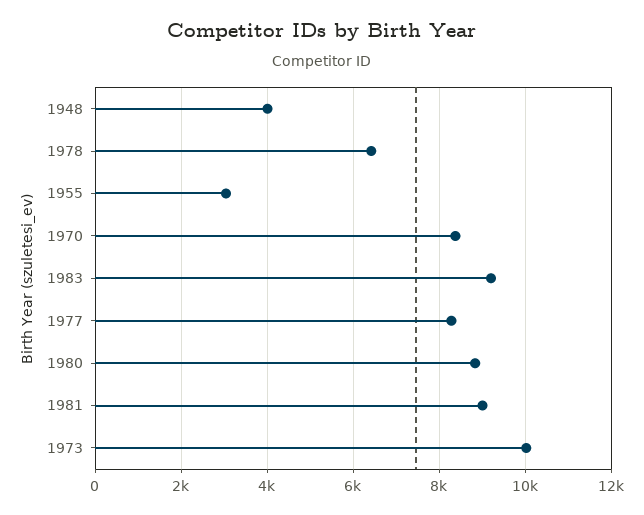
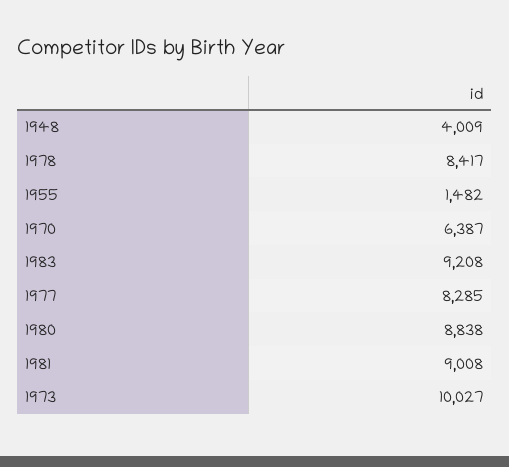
1978: 6400 -> 8417
1955: 3000 -> 1482
1970: 8400 -> 6387

